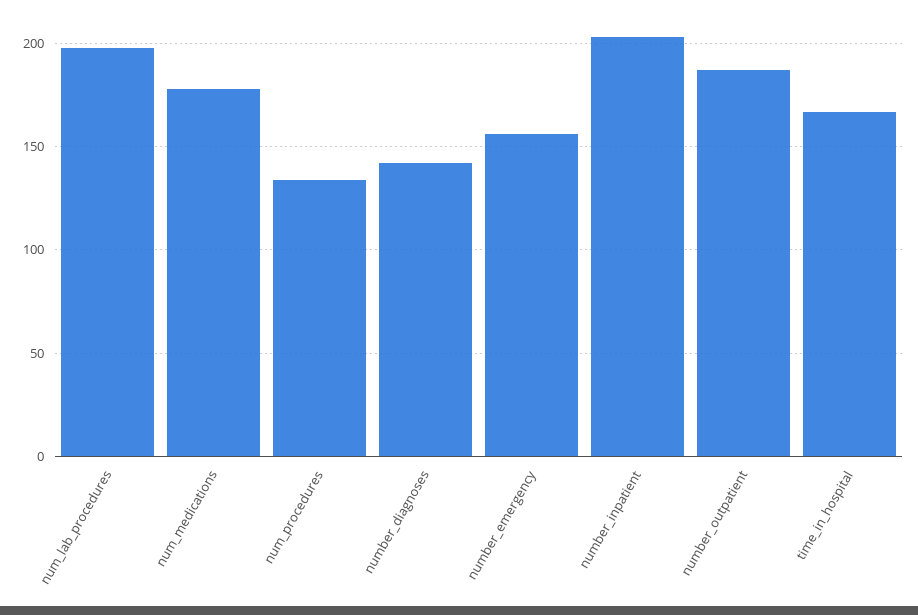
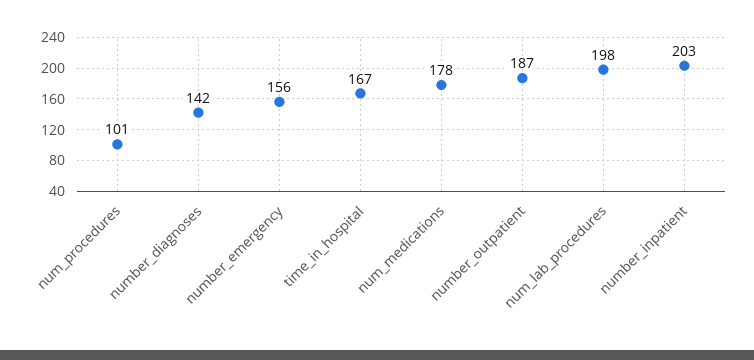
num_procedures: 135 -> 101

